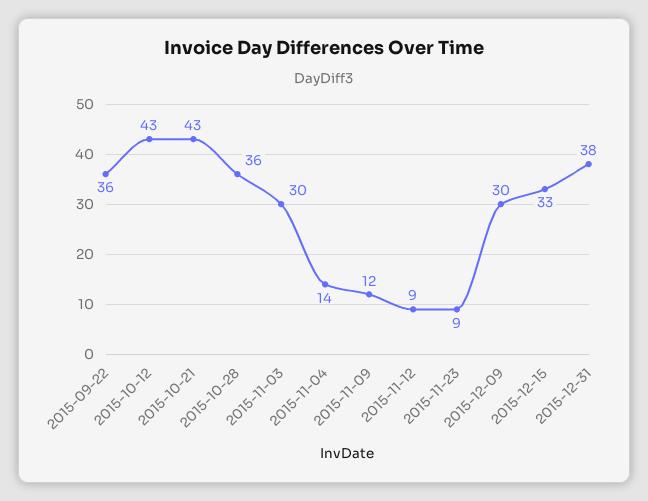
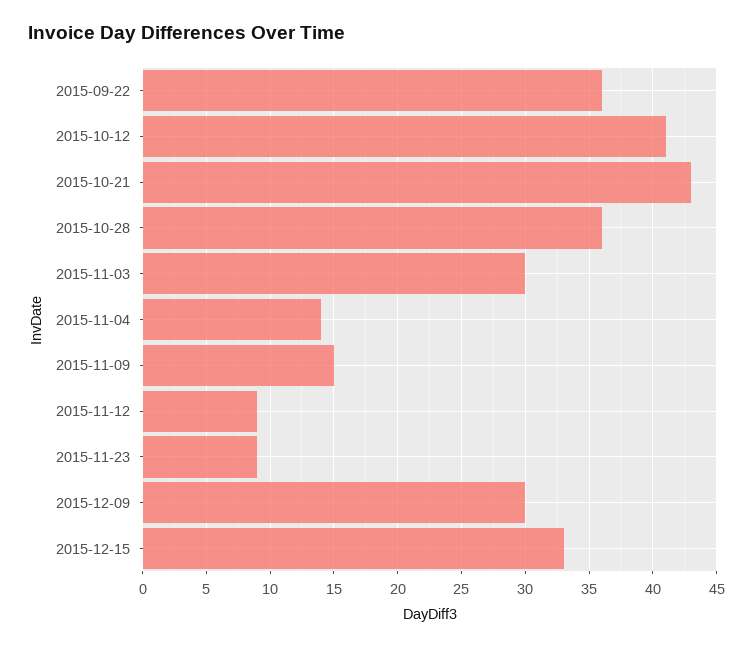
2015-10-12: 43 -> 41
2015-11-09: 12 -> 15
2015-12-31: 38 -> none

